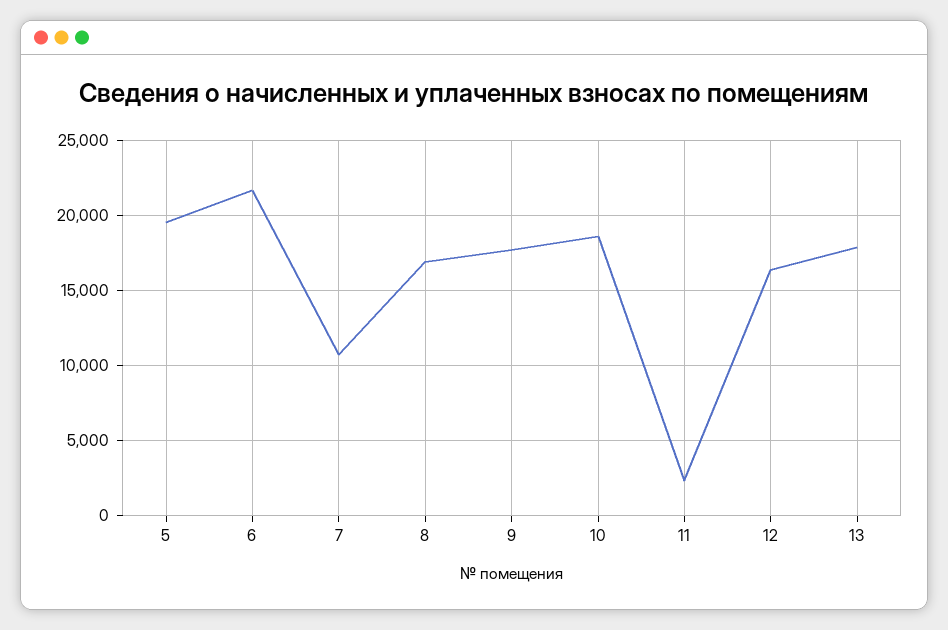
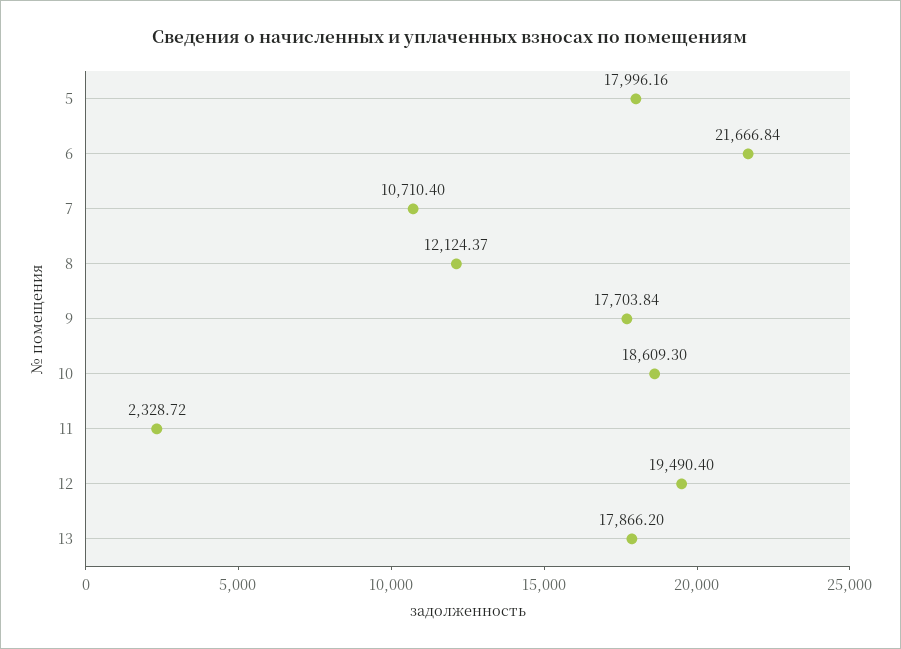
5: 19500 -> 17996.16
8: 17000 -> 12124.37
12: 16500 -> 19490.4

